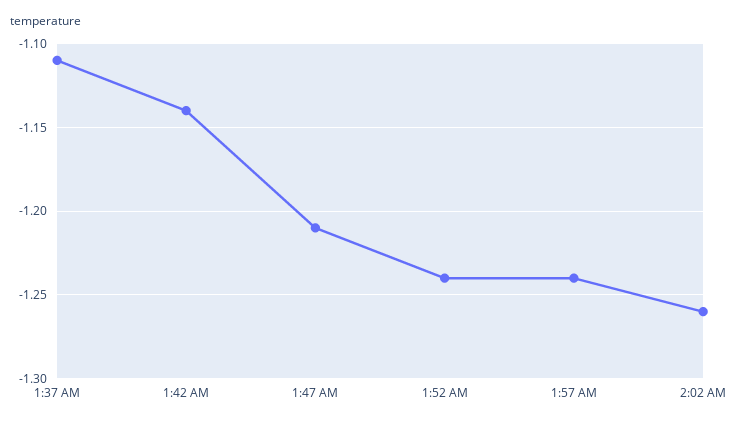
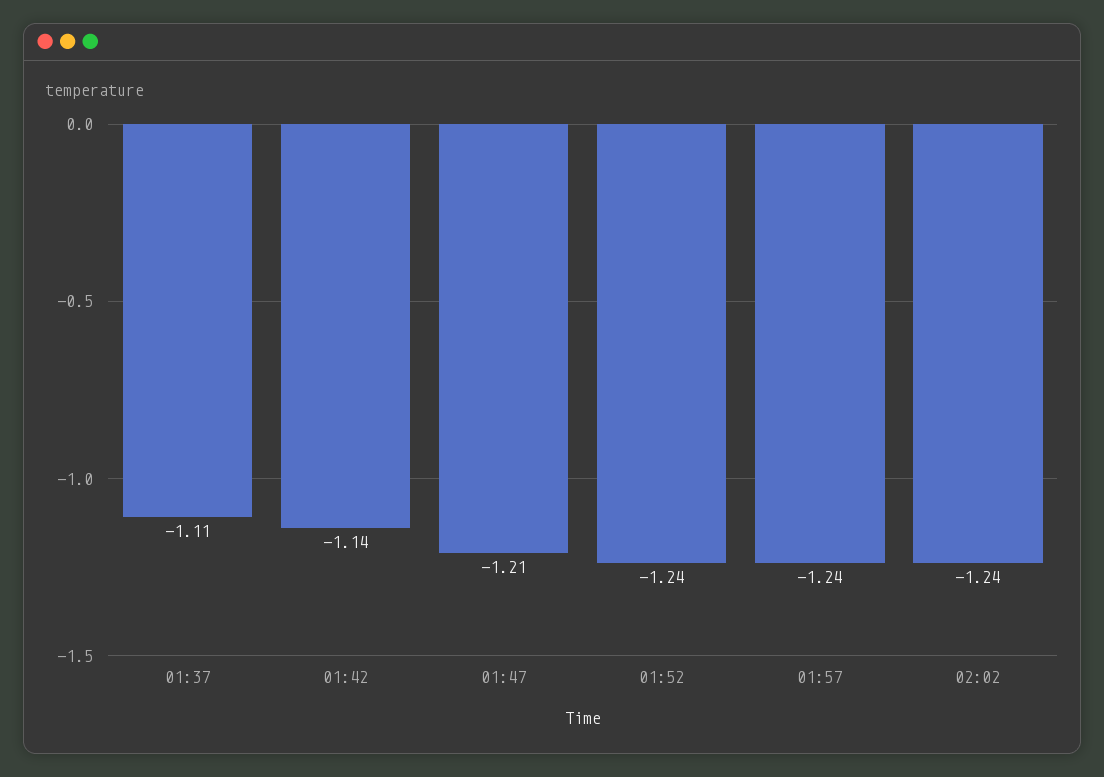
2:02 AM: -1.26 -> -1.24

